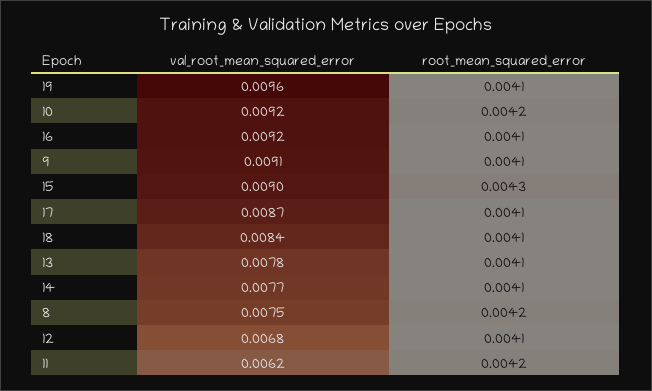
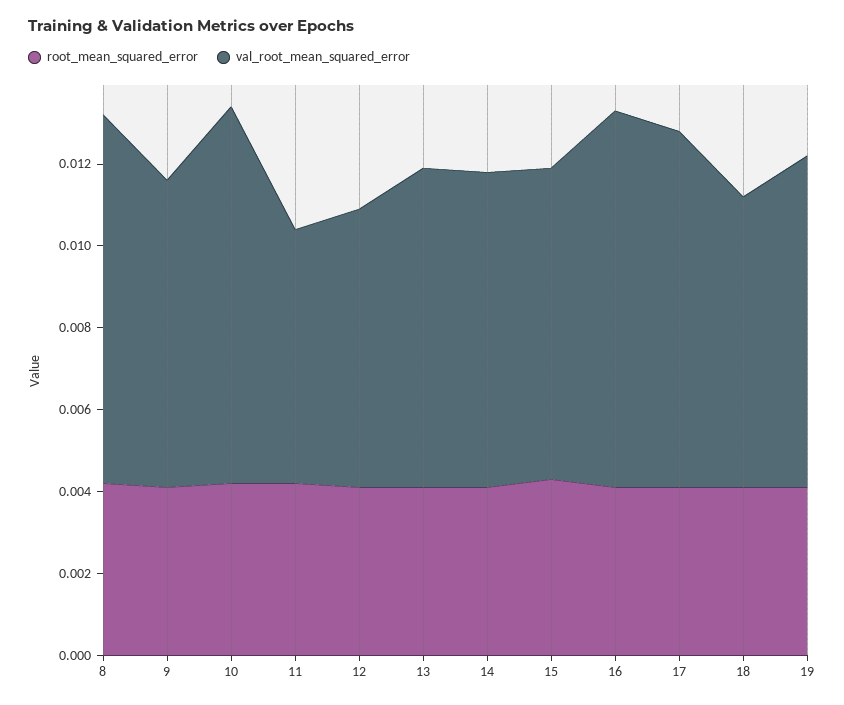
val_root_mean_squared_error, 19: 0.0096 -> 0.008
val_root_mean_squared_error, 9: 0.0091 -> 0.0075
val_root_mean_squared_error, 15: 0.009 -> 0.0075
val_root_mean_squared_error, 18: 0.0084 -> 0.007
val_root_mean_squared_error, 8: 0.0075 -> 0.009

